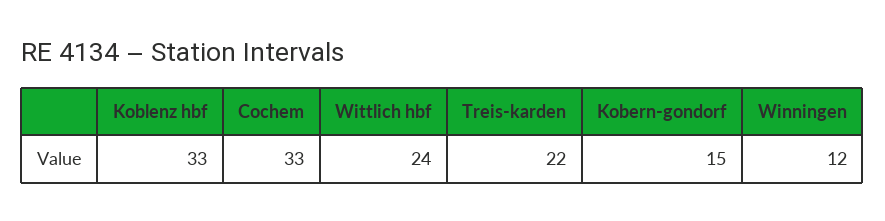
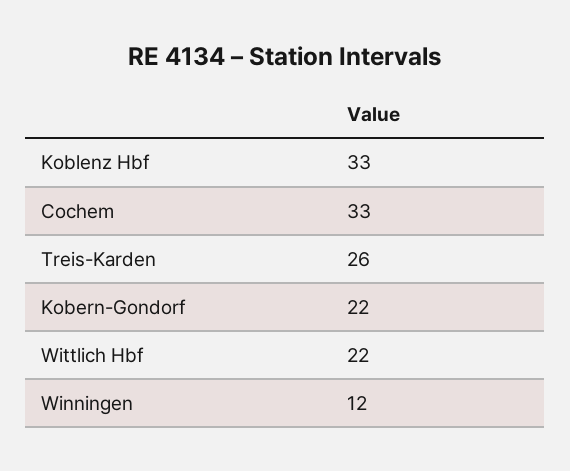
Wittlich hbf: 24 -> 22
Treis-karden: 22 -> 26
Kobern-gondorf: 15 -> 22

